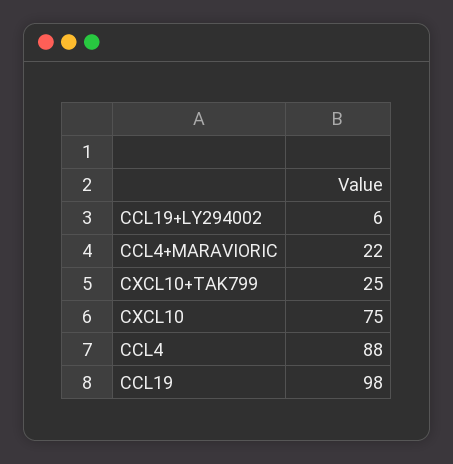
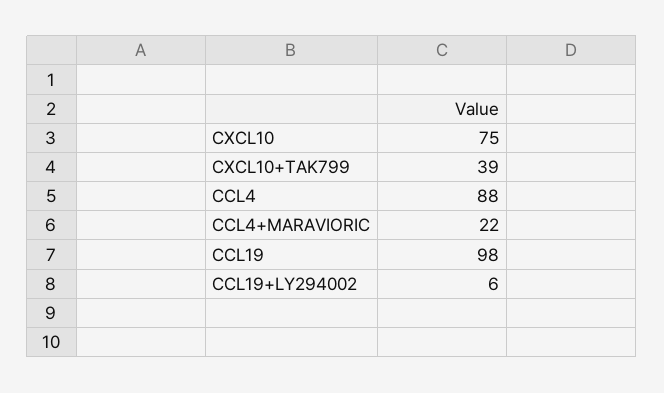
CXCL10+TAK799: 25 -> 39

